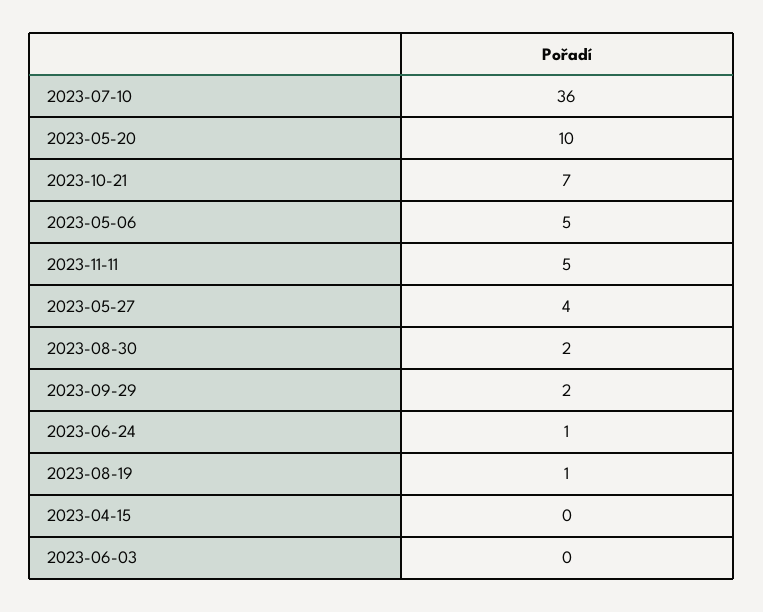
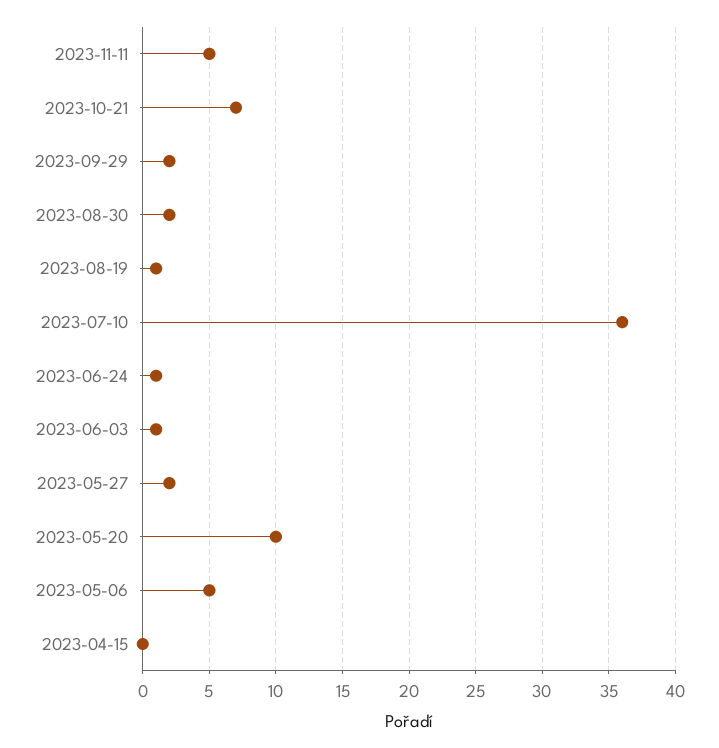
2023-05-27: 4 -> 2
2023-06-03: 0 -> 1

